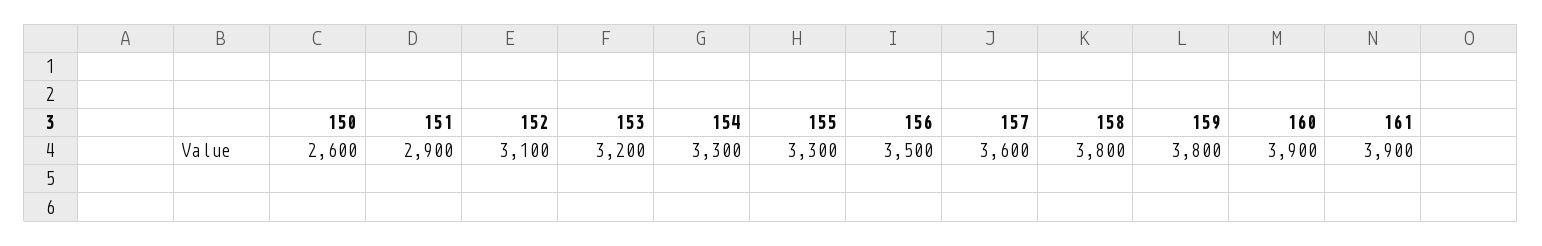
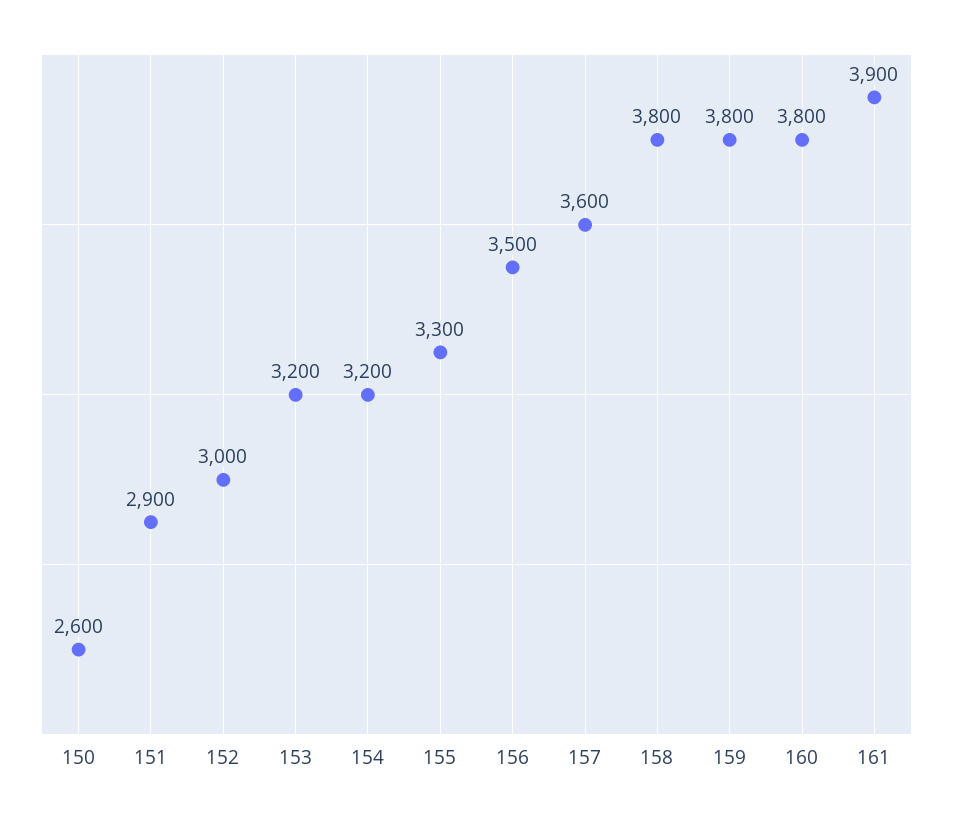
152: 3100 -> 3000
154: 3300 -> 3200
160: 3900 -> 3800

